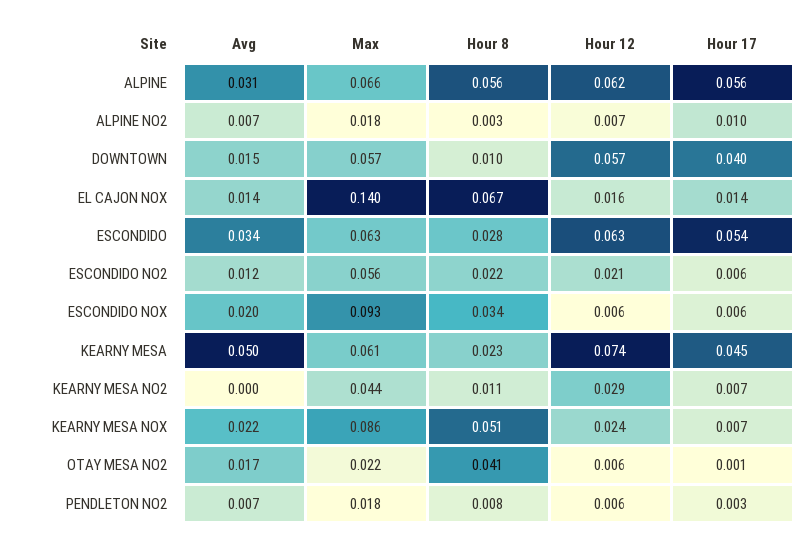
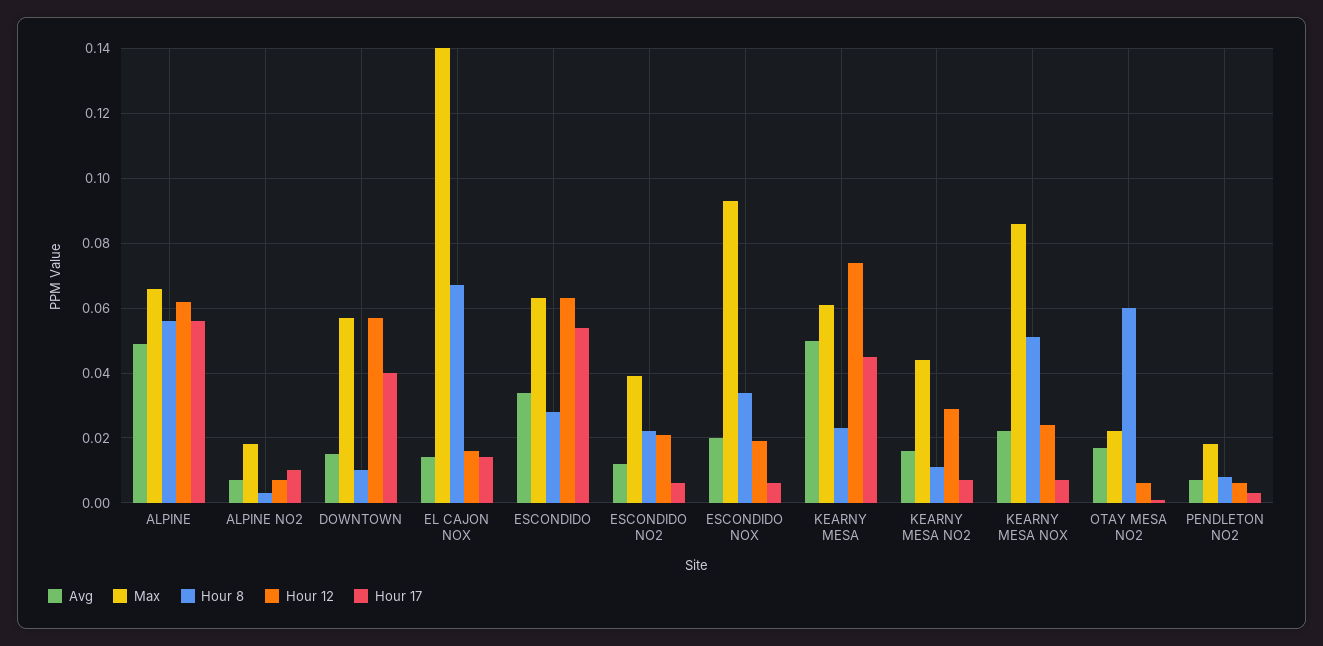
Avg, ALPINE: 0.031 -> 0.05
Max, ESCONDIDO NO2: 0.056 -> 0.04
Hour 12, ESCONDIDO NOX: 0.006 -> 0.02
Avg, KEARNY MESA NO2: 0 -> 0.015
Hour 8, OTAY MESA NO2: 0.041 -> 0.06

